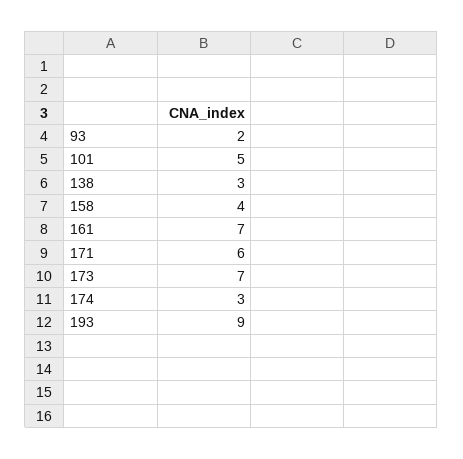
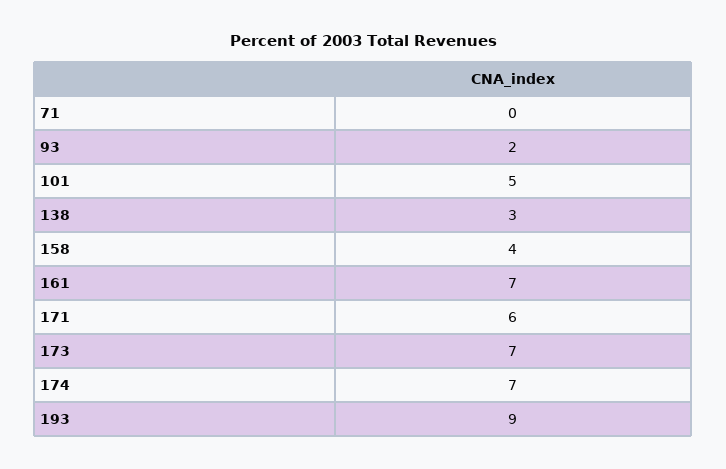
174: 3 -> 7
71: none -> 0

